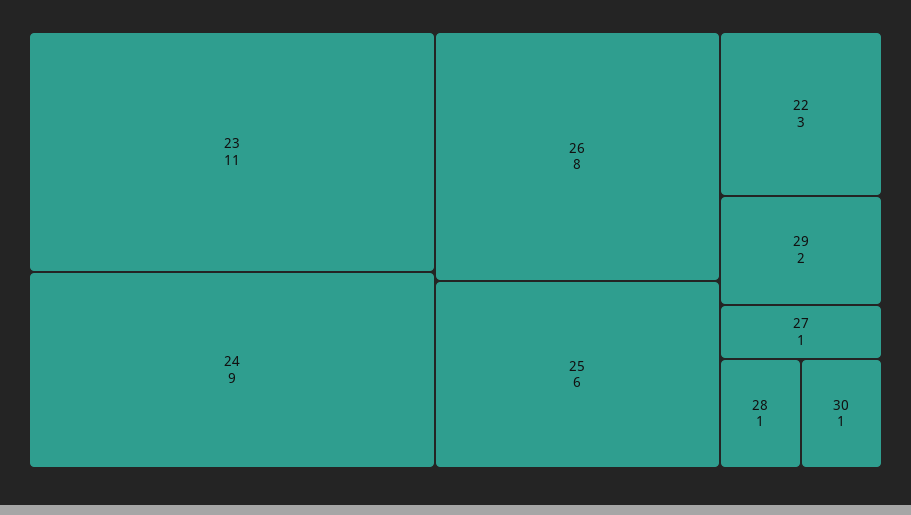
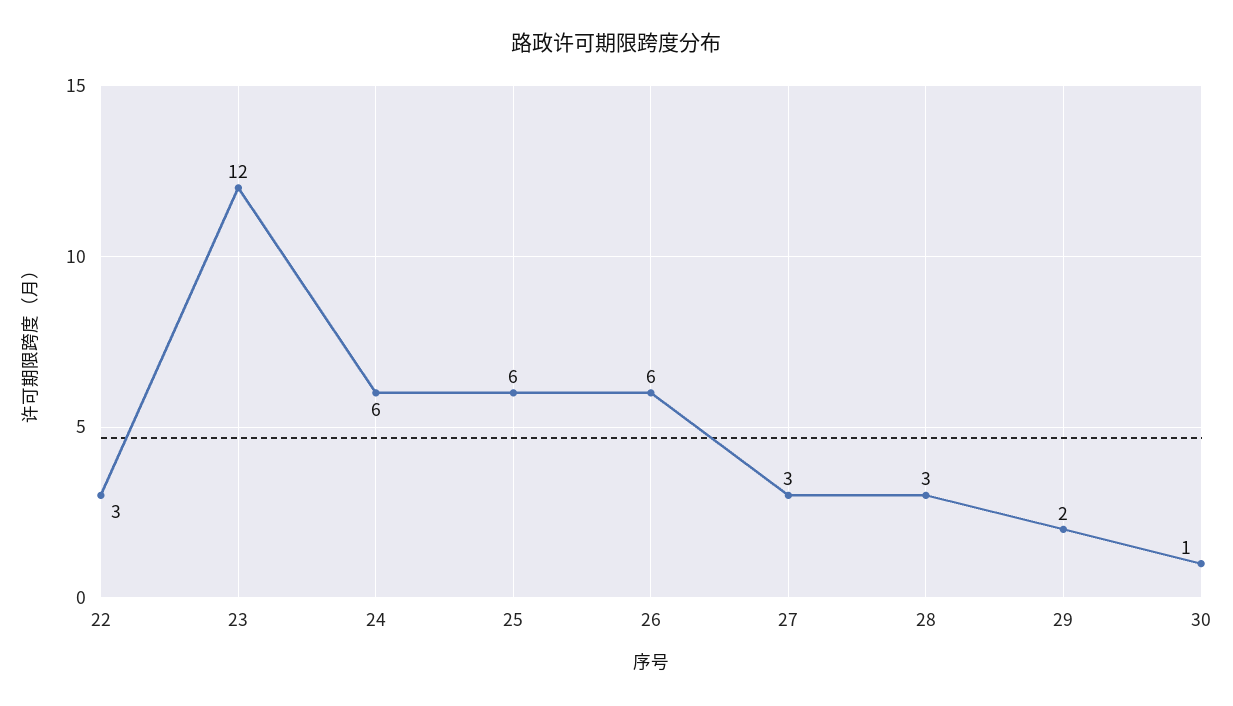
23: 11 -> 12
24: 9 -> 6
26: 8 -> 6
27: 1 -> 3
28: 1 -> 3

